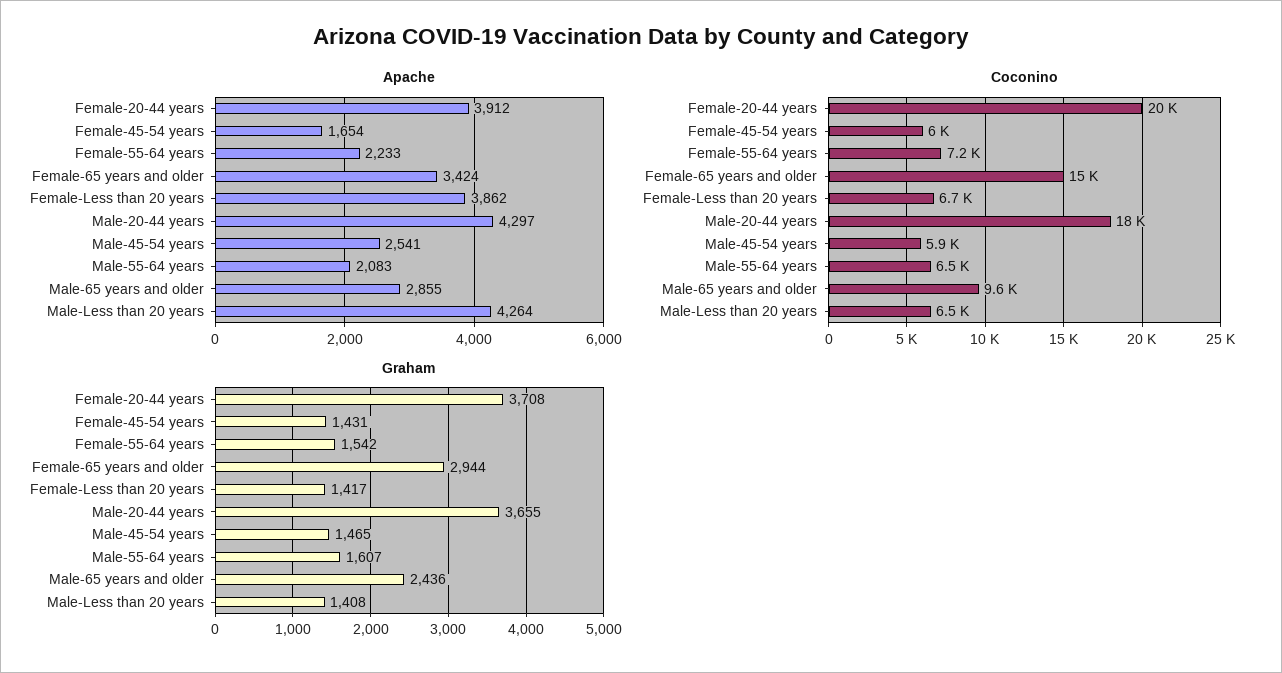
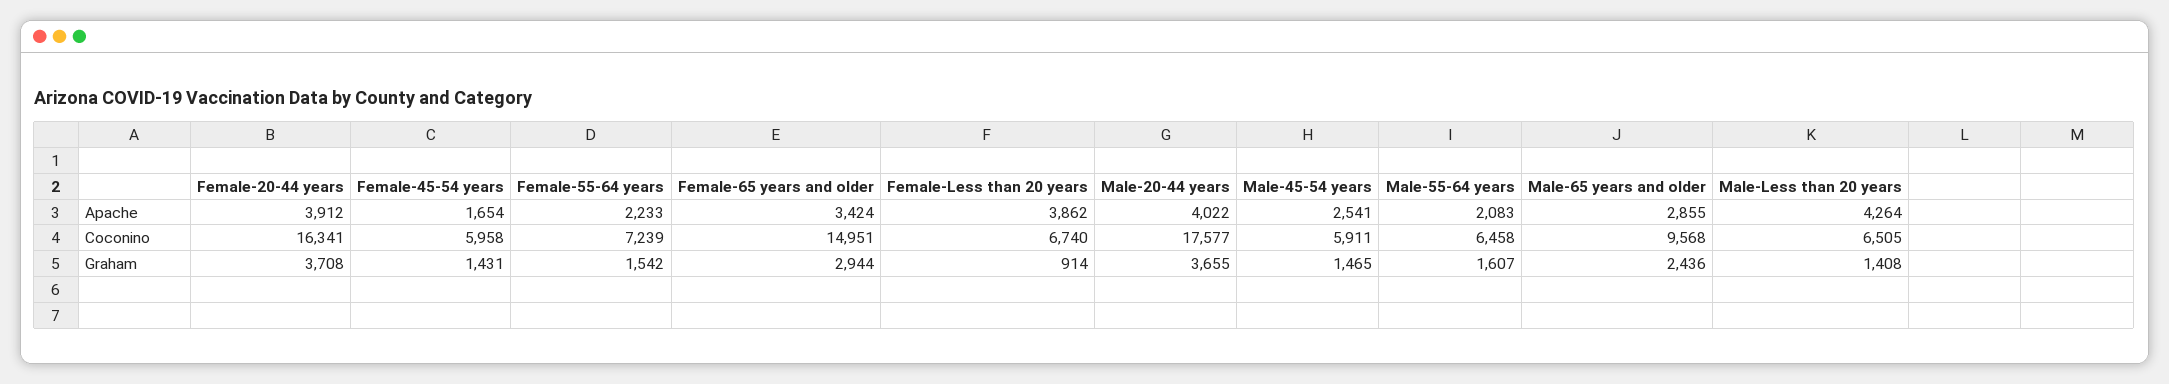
Apache, Male-20-44 years: 4297 -> 4022
Coconino, Female-20-44 years: 20000 -> 16341
Graham, Female-Less than 20 years: 1417 -> 914

